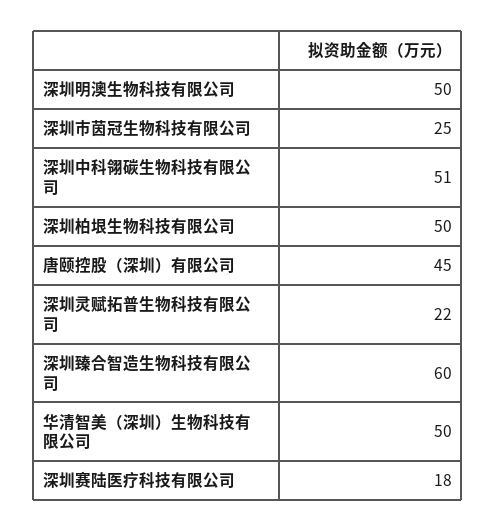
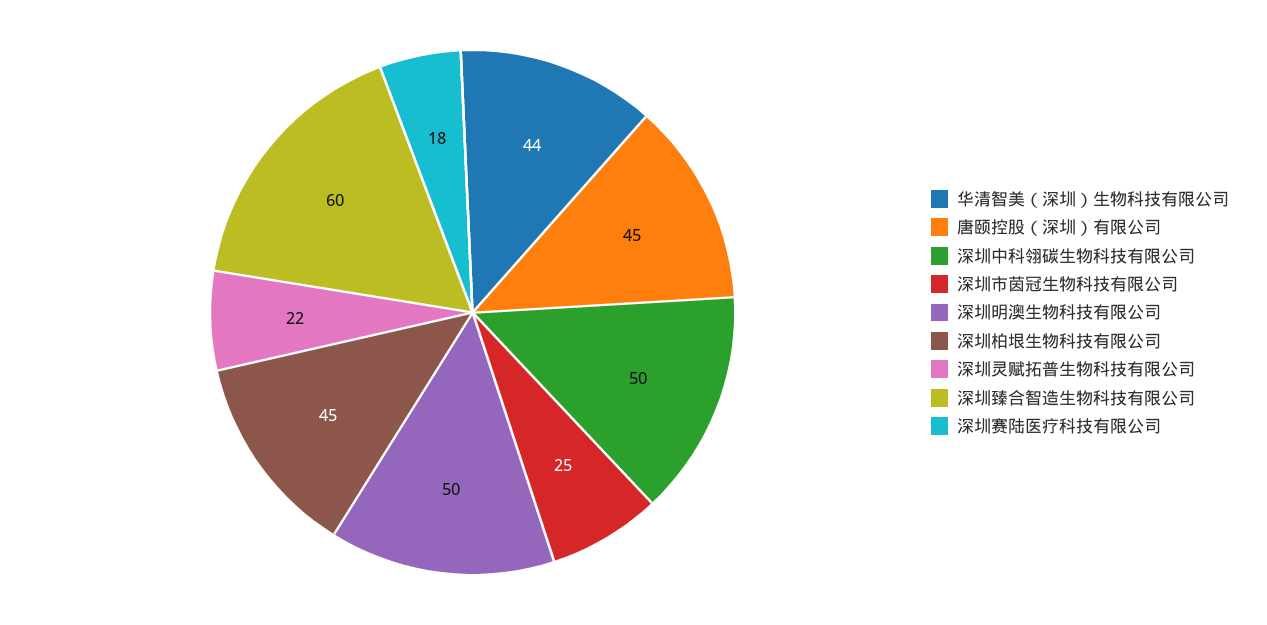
深圳中科翎碳生物科技有限公司: 51 -> 50
深圳柏垠生物科技有限公司: 50 -> 45
华清智美（深圳）生物科技有限公司: 50 -> 44

